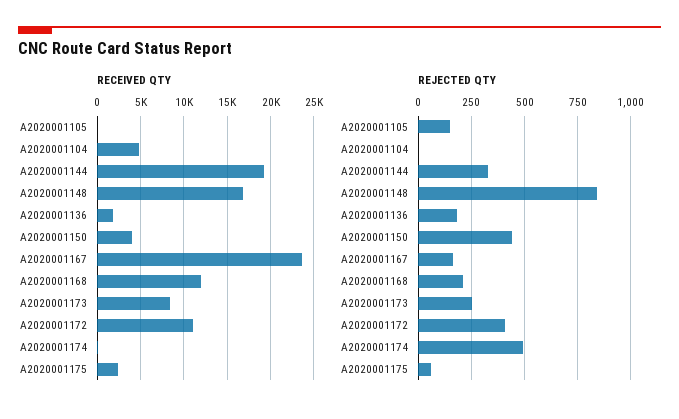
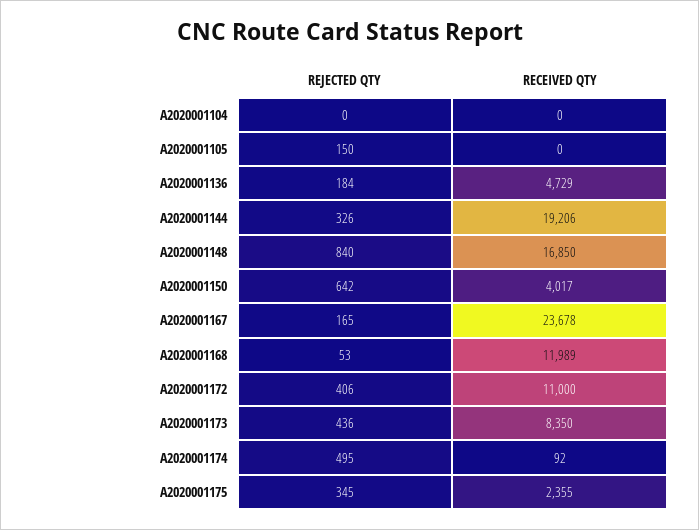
RECEIVED QTY, A2020001104: 5000 -> 0
RECEIVED QTY, A2020001136: 2000 -> 4729
REJECTED QTY, A2020001150: 450 -> 642
REJECTED QTY, A2020001168: 200 -> 53
REJECTED QTY, A2020001173: 250 -> 436
REJECTED QTY, A2020001175: 50 -> 345

